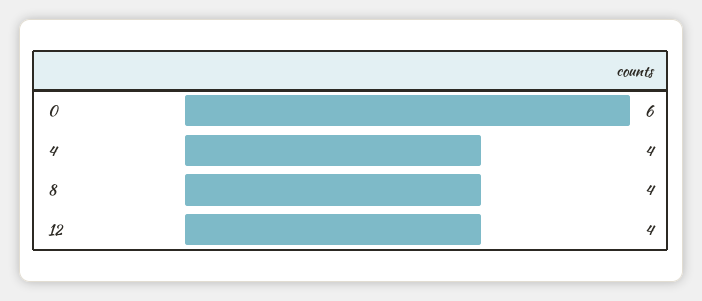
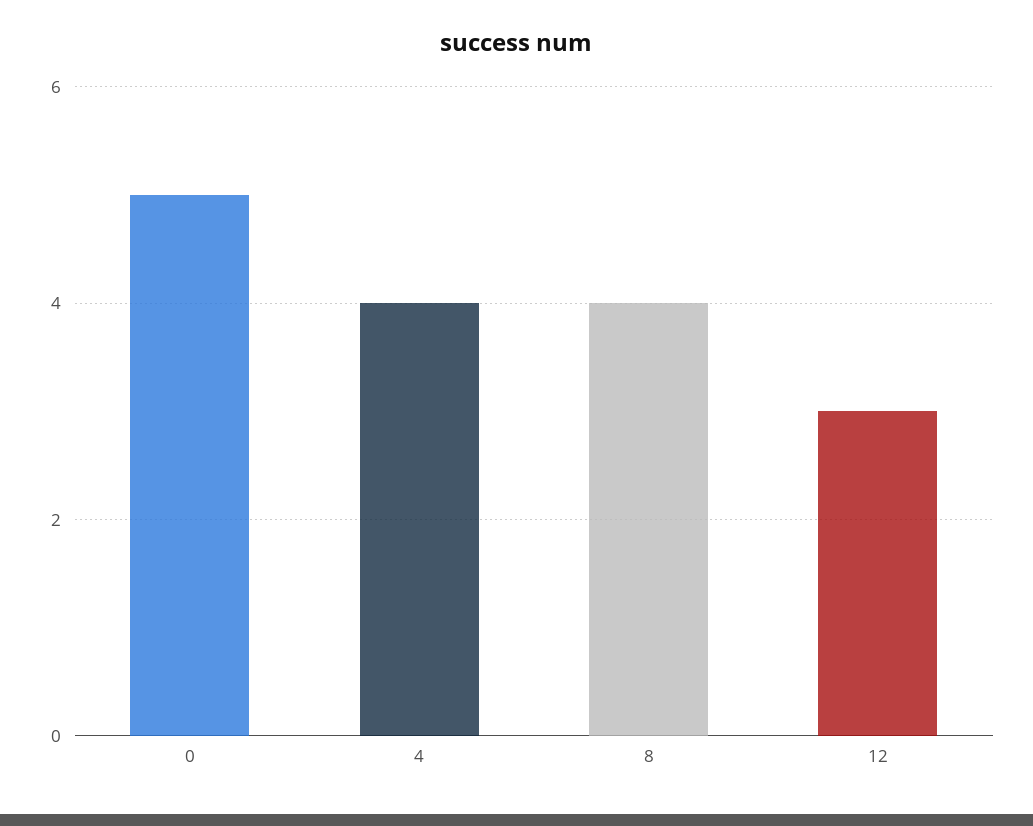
0: 6 -> 5
12: 4 -> 3

